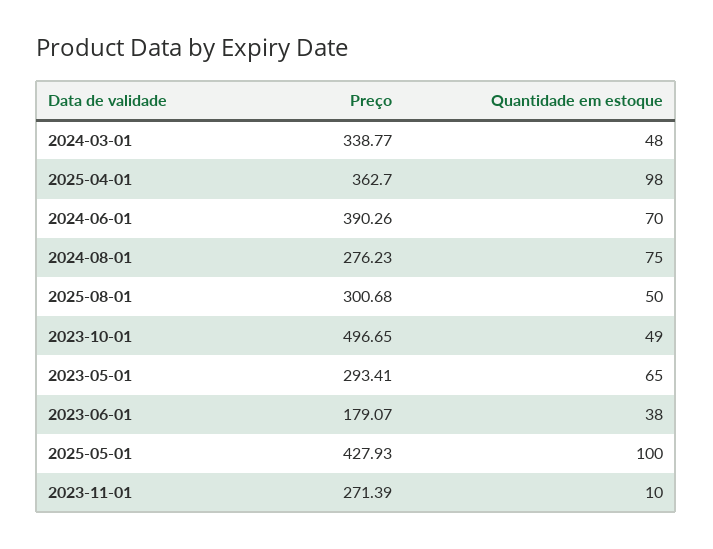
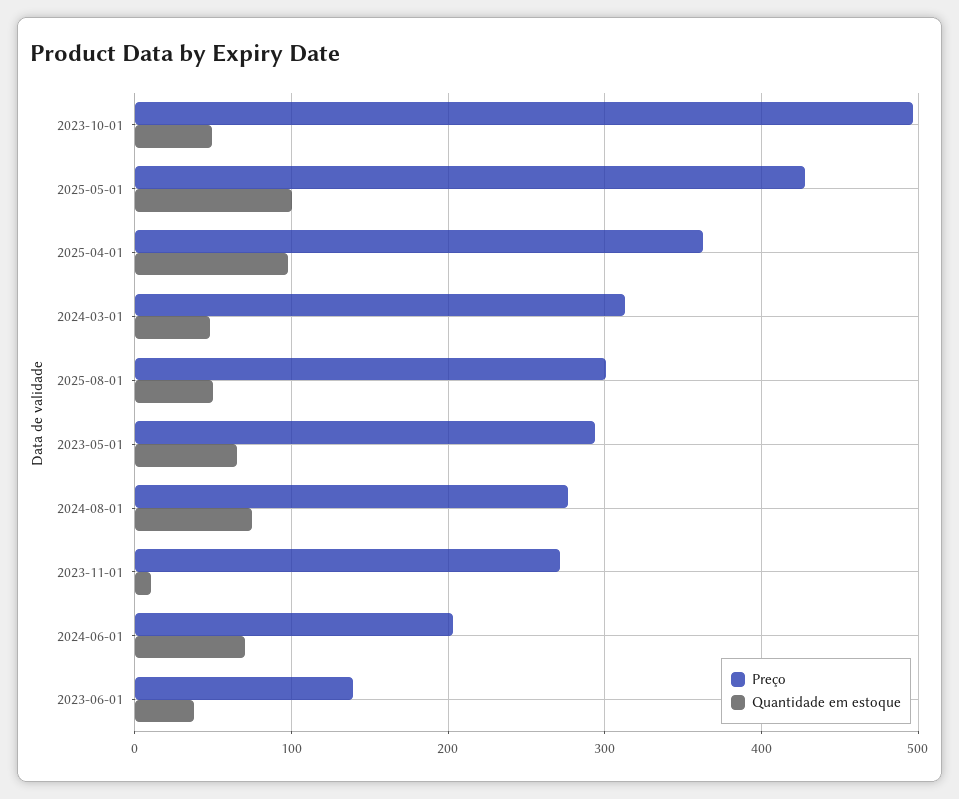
Preço, 2024-03-01: 338.77 -> 310
Preço, 2024-06-01: 390.26 -> 200
Preço, 2023-06-01: 179.07 -> 140

